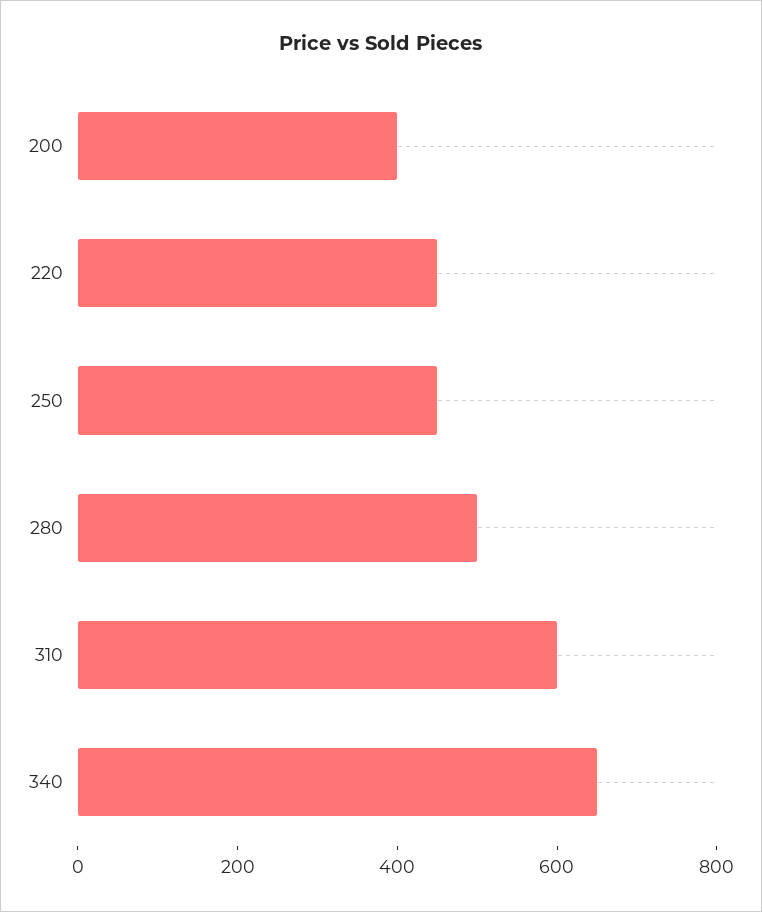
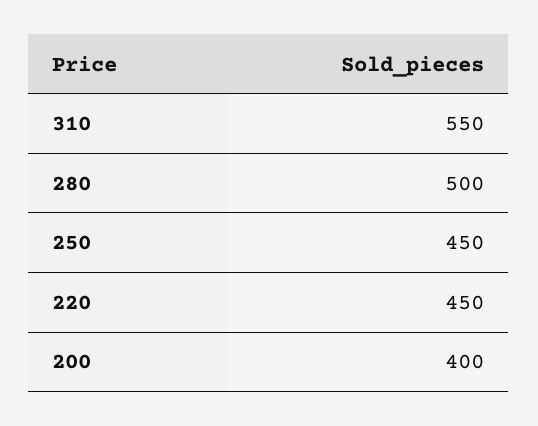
310: 600 -> 550
340: 650 -> none

